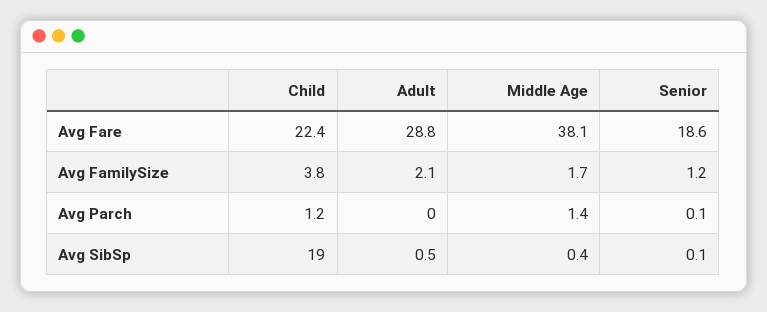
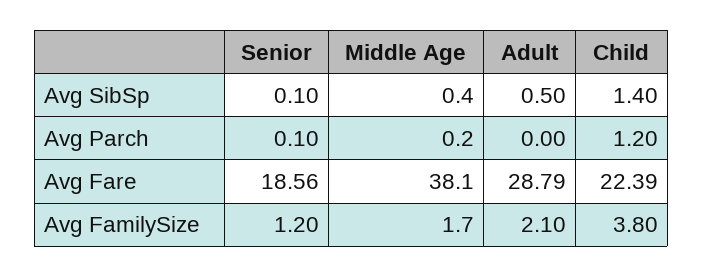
Middle Age, Avg Parch: 1.4 -> 0.2
Child, Avg SibSp: 19 -> 1.4

